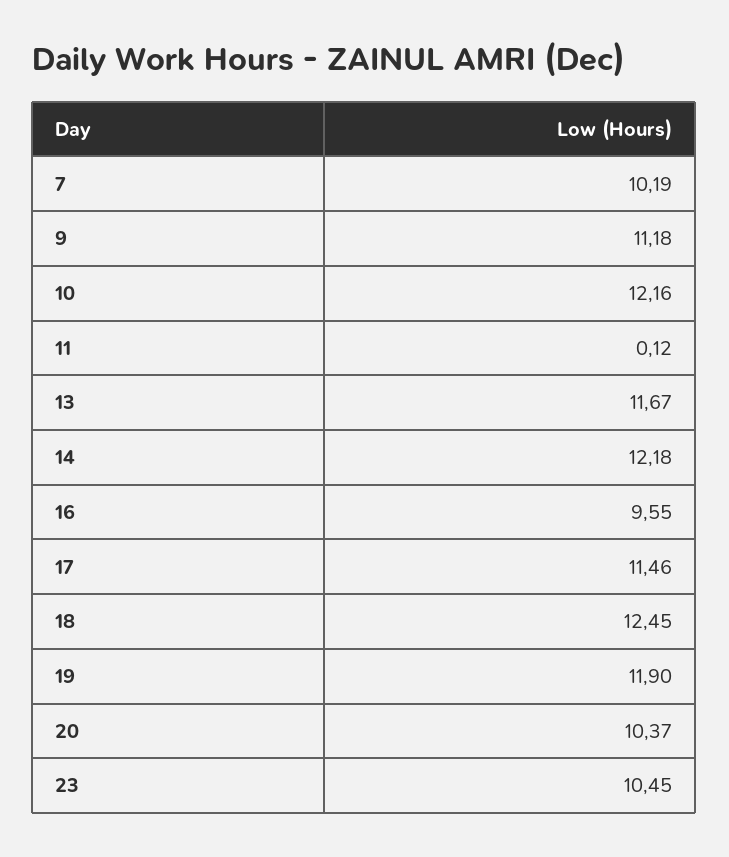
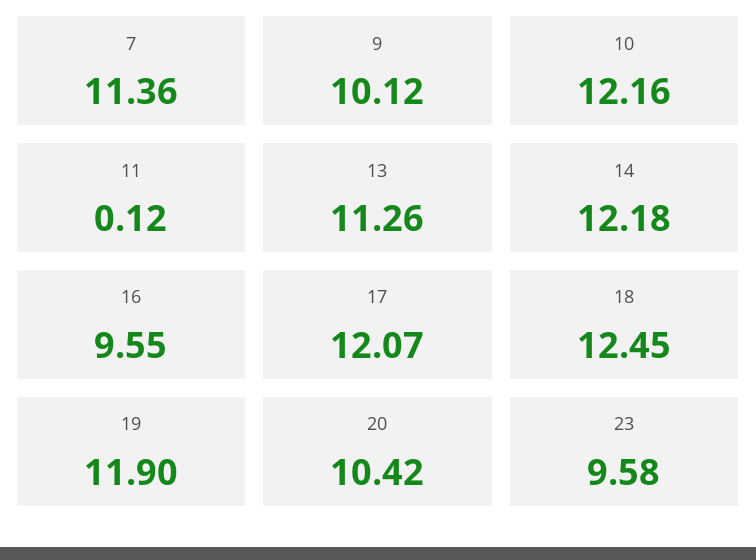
7: 10.19 -> 11.36
9: 11.18 -> 10.12
13: 11.67 -> 11.26
17: 11.46 -> 12.07
20: 10.37 -> 10.42
23: 10.45 -> 9.58

